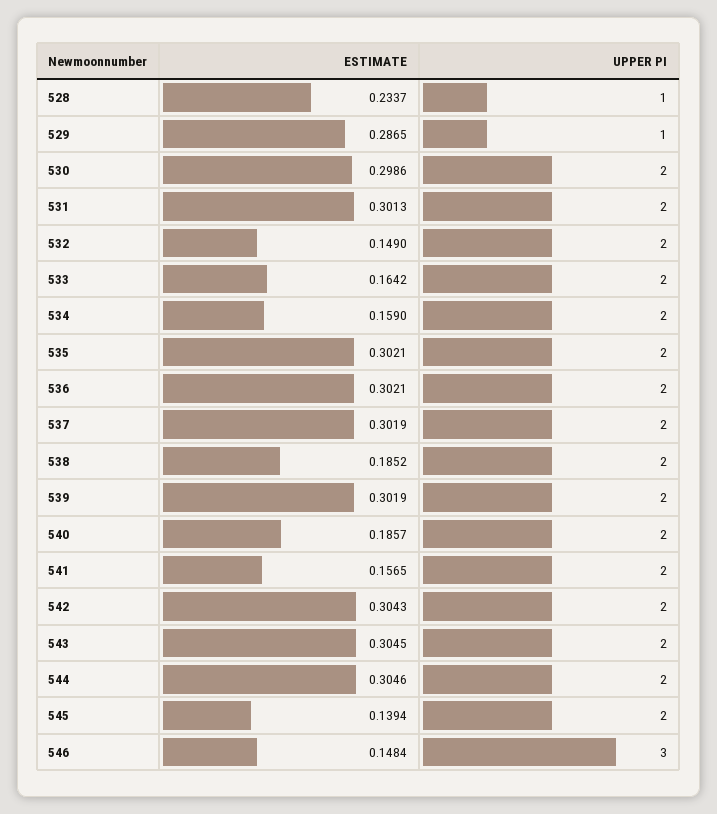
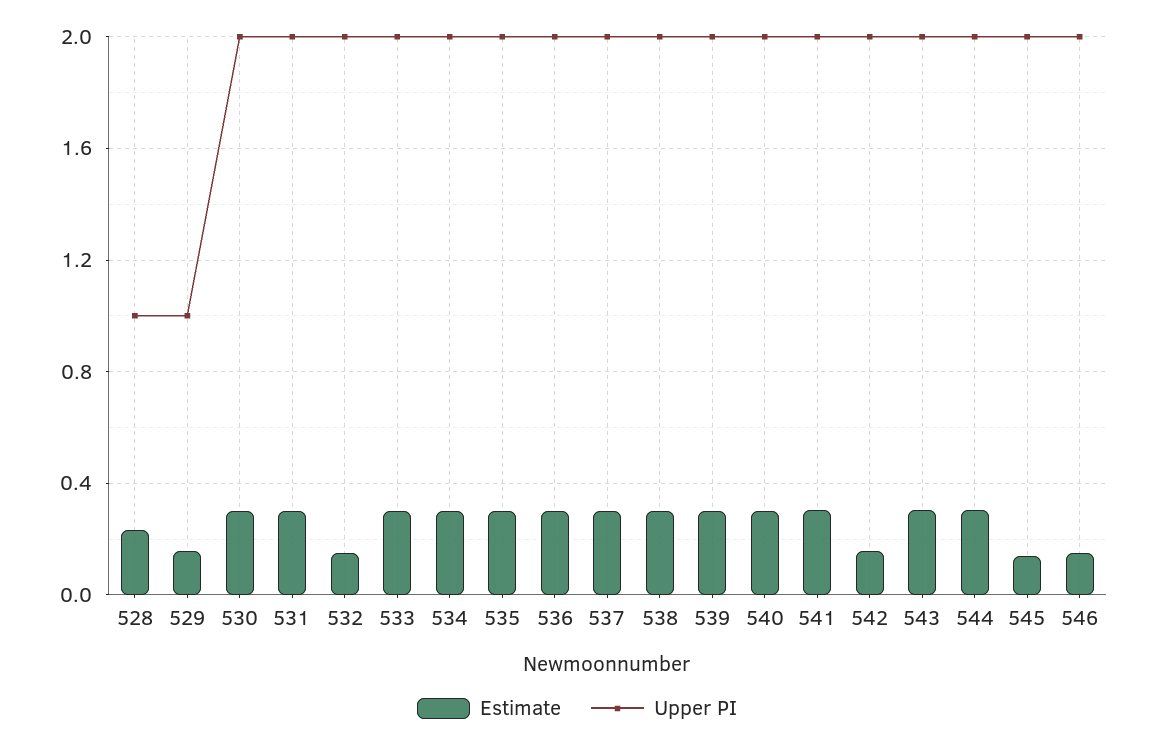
ESTIMATE, 529: 0.2865 -> 0.15
ESTIMATE, 533: 0.1642 -> 0.3
ESTIMATE, 534: 0.159 -> 0.3
ESTIMATE, 538: 0.1852 -> 0.3
ESTIMATE, 540: 0.1857 -> 0.3
ESTIMATE, 541: 0.1565 -> 0.3
ESTIMATE, 542: 0.3043 -> 0.15
UPPER PI, 546: 3 -> 2

